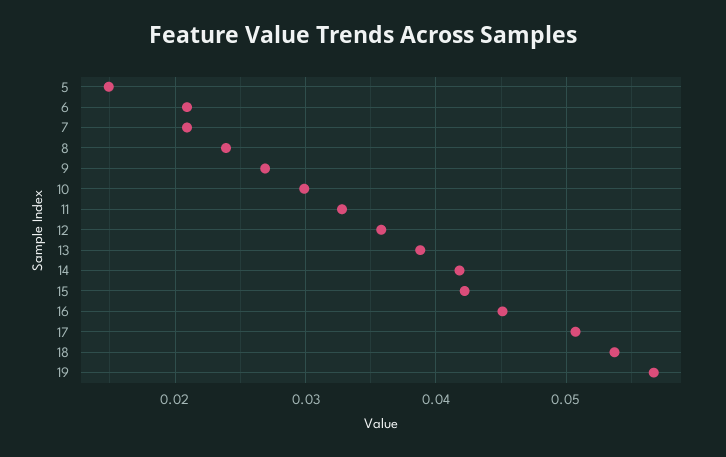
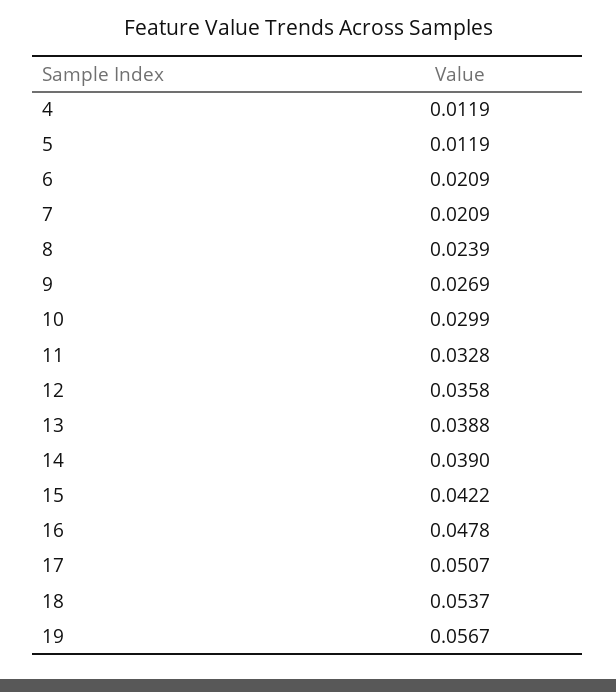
5: 0.015 -> 0.0119
14: 0.042 -> 0.039
16: 0.045 -> 0.0478
4: none -> 0.0119

